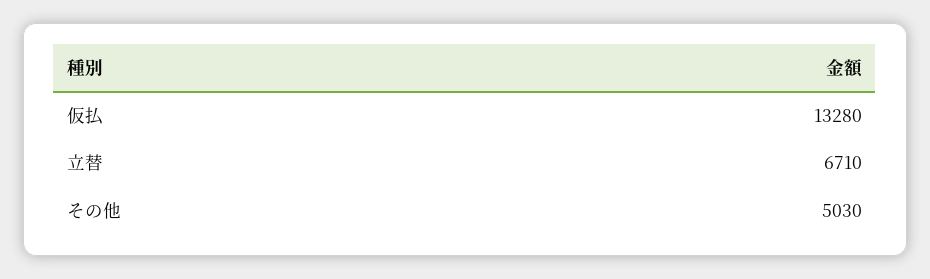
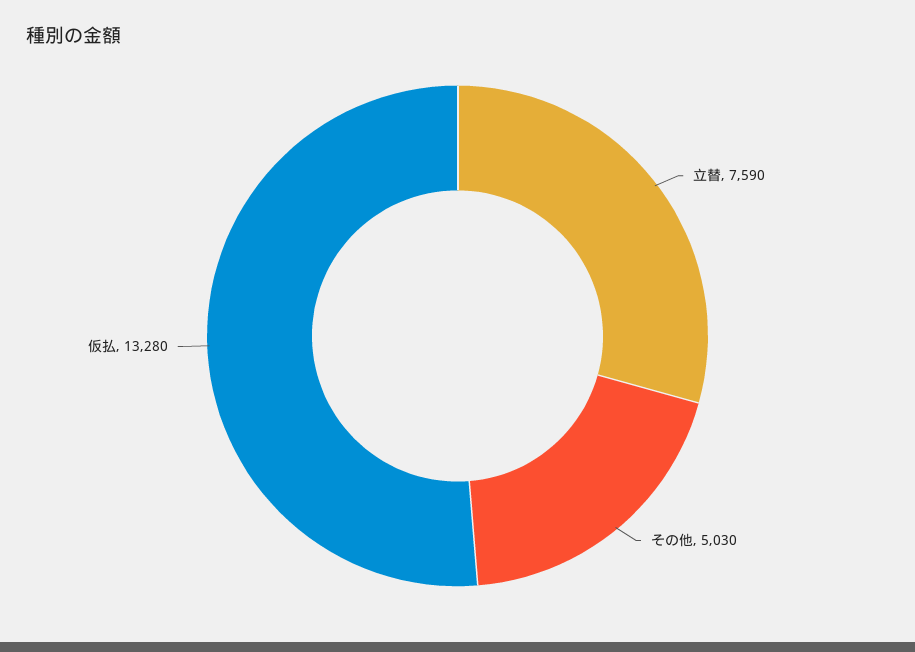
立替: 6710 -> 7590

